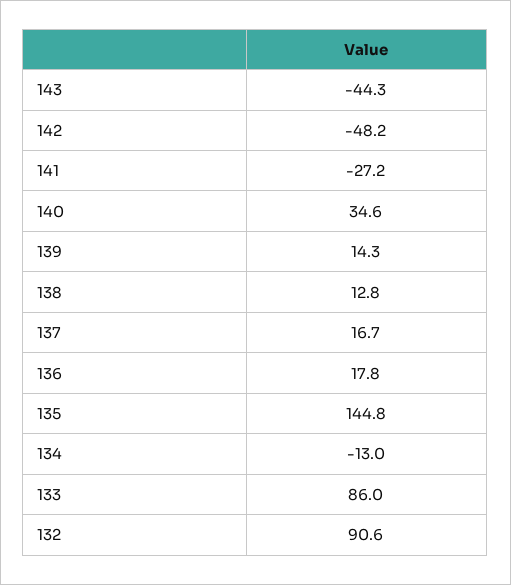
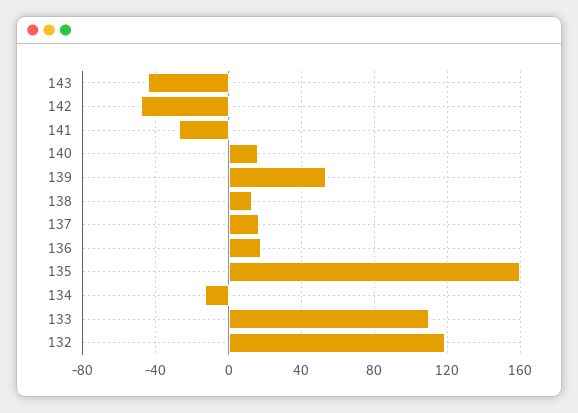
140: 34.6 -> 15
139: 14.3 -> 55
135: 144.8 -> 160
133: 86 -> 110
132: 90.6 -> 120

